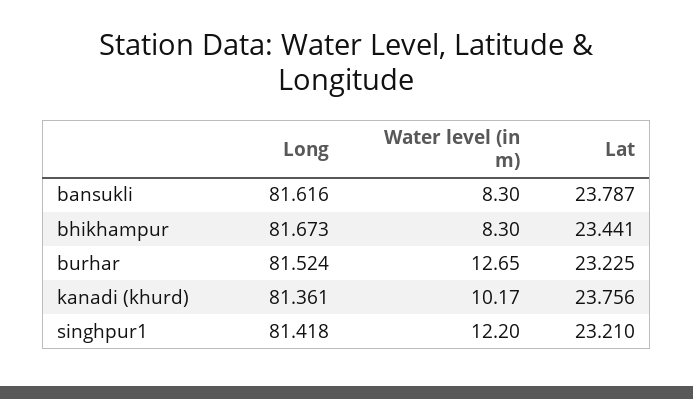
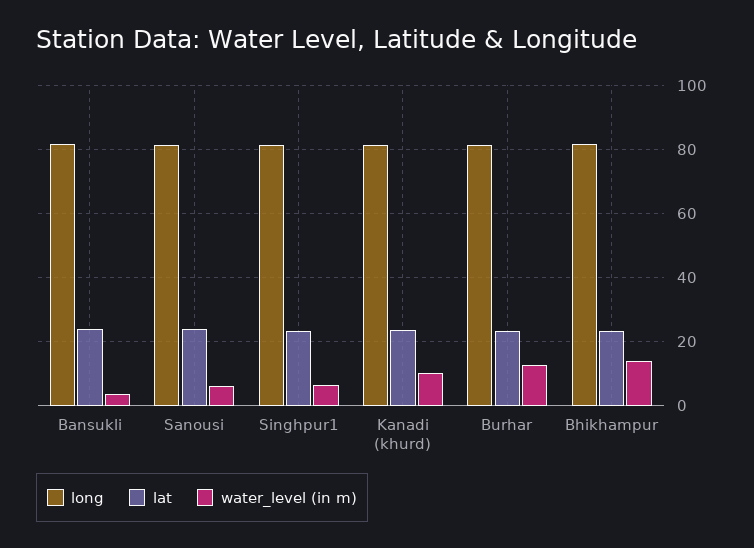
Water level (in m), bansukli: 8.3 -> 4
Water level (in m), bhikhampur: 8.3 -> 14
Water level (in m), singhpur1: 12.2 -> 6
Long, Sanousi: none -> 82
Lat, Sanousi: none -> 24
Water level (in m), Sanousi: none -> 6

